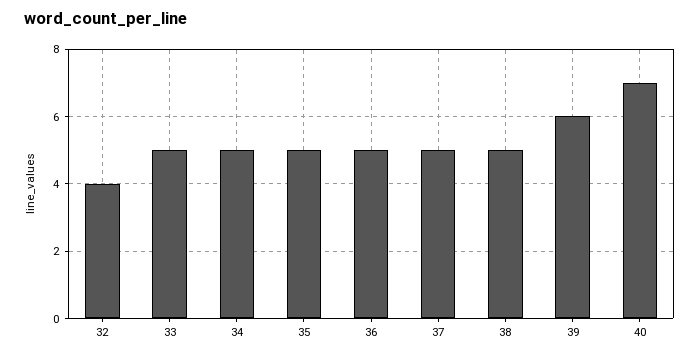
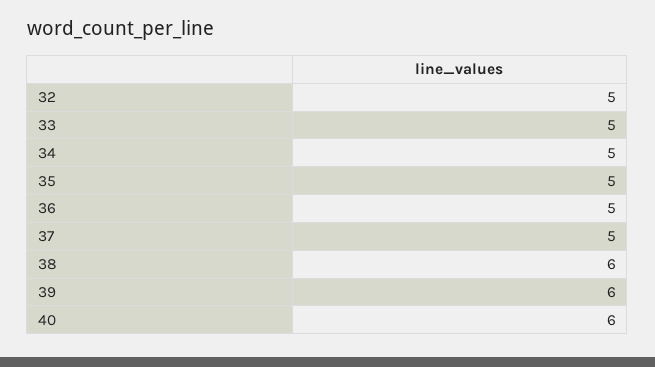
32: 4 -> 5
38: 5 -> 6
40: 7 -> 6

